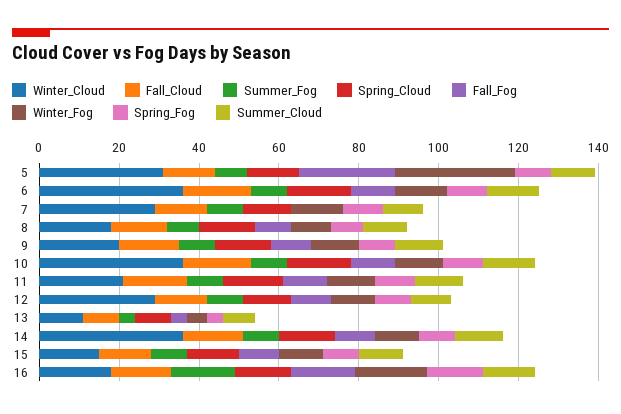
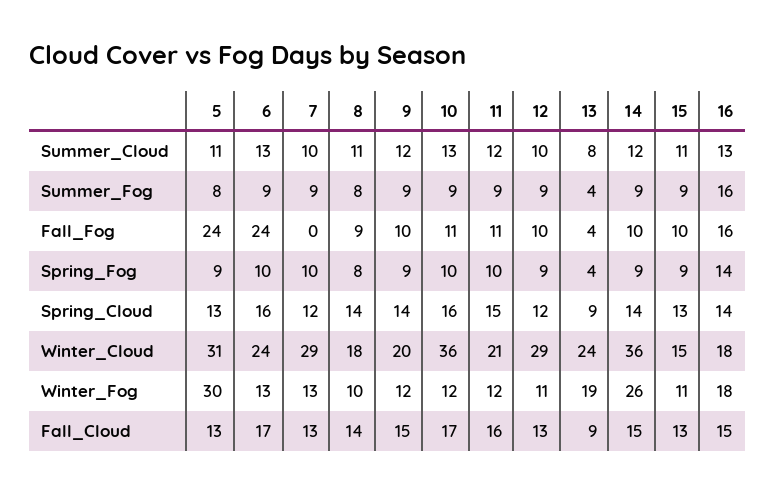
Winter_Cloud, 6: 35 -> 24
Fall_Fog, 6: 10 -> 24
Winter_Cloud, 13: 10 -> 24
Winter_Fog, 13: 5 -> 19
Winter_Fog, 14: 10 -> 26

